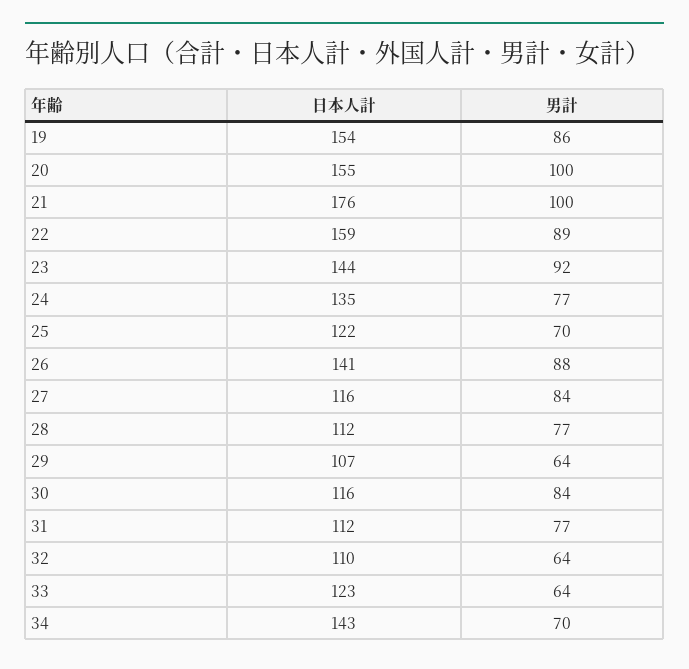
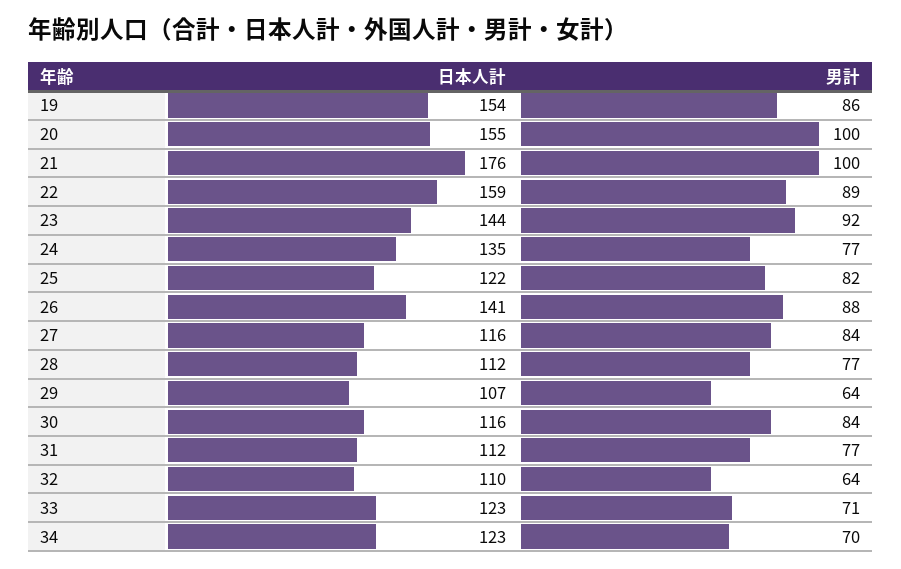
男計, 25: 70 -> 82
男計, 33: 64 -> 71
日本人計, 34: 143 -> 123

